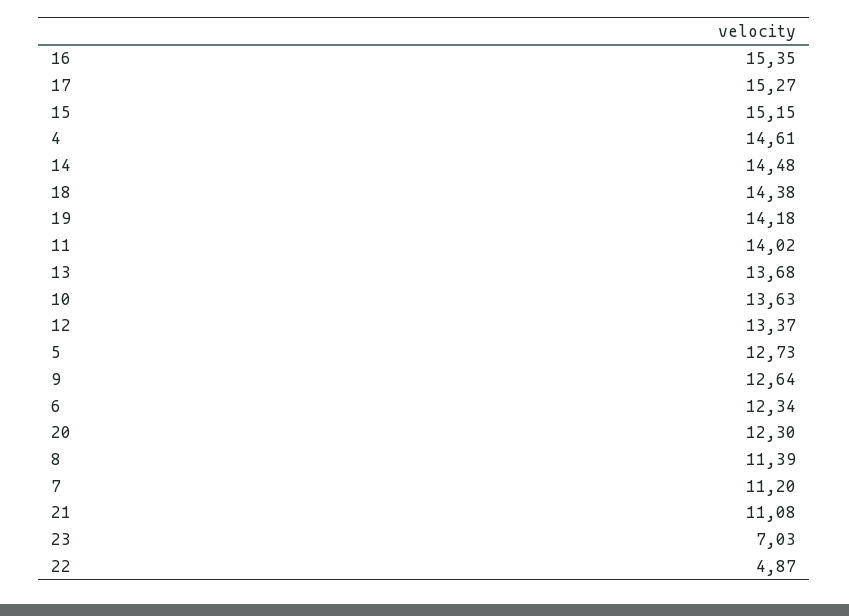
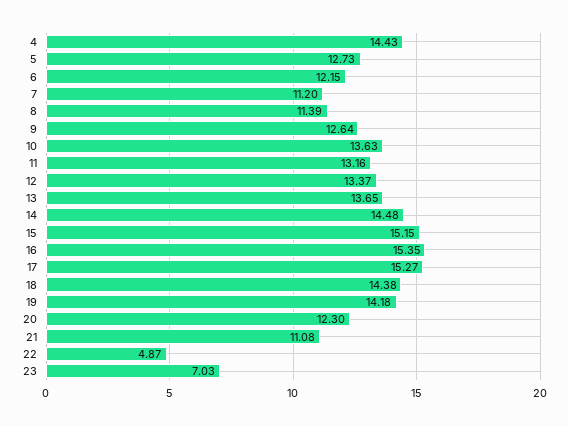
4: 14.61 -> 14.43
11: 14.02 -> 13.16
13: 13.68 -> 13.65
6: 12.34 -> 12.15

